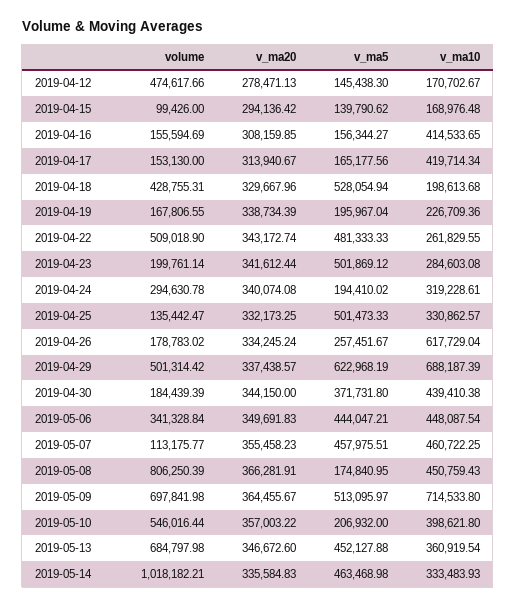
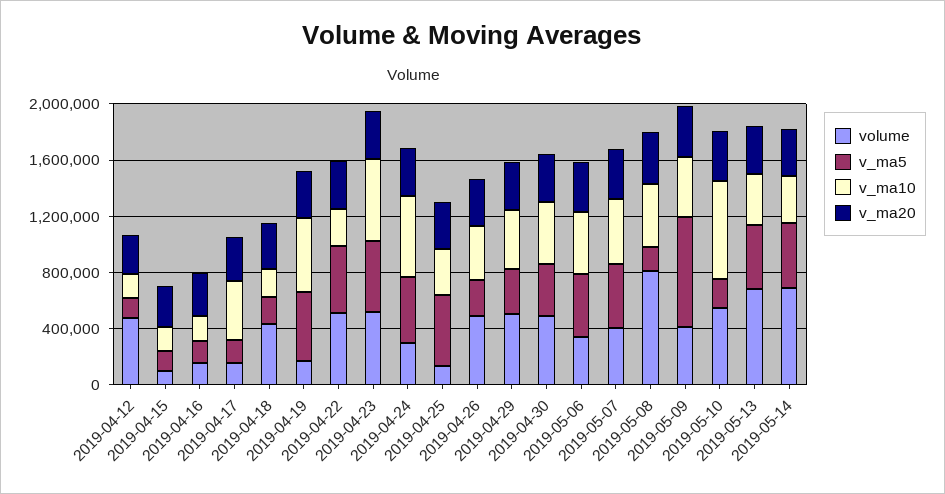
v_ma10, 2019-04-16: 414533.65 -> 200000
v_ma5, 2019-04-18: 528054.94 -> 200000
v_ma5, 2019-04-19: 195967.04 -> 500000
v_ma10, 2019-04-19: 226709.36 -> 500000
volume, 2019-04-23: 199761.14 -> 500000
v_ma10, 2019-04-23: 284603.08 -> 600000
v_ma5, 2019-04-24: 194410.02 -> 500000
v_ma10, 2019-04-24: 319228.61 -> 600000
volume, 2019-04-26: 178783.02 -> 500000
v_ma10, 2019-04-26: 617729.04 -> 400000
v_ma5, 2019-04-29: 622968.19 -> 300000
v_ma10, 2019-04-29: 688187.39 -> 400000
volume, 2019-04-30: 184439.39 -> 500000
volume, 2019-05-07: 113175.77 -> 400000
volume, 2019-05-09: 697841.98 -> 400000
v_ma5, 2019-05-09: 513095.97 -> 800000
v_ma10, 2019-05-09: 714533.8 -> 400000
v_ma10, 2019-05-10: 398621.8 -> 700000
volume, 2019-05-14: 1018182.21 -> 700000

